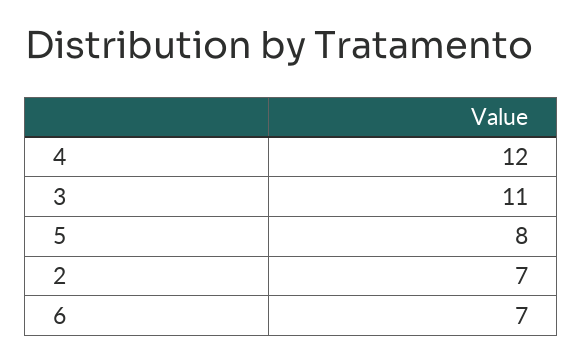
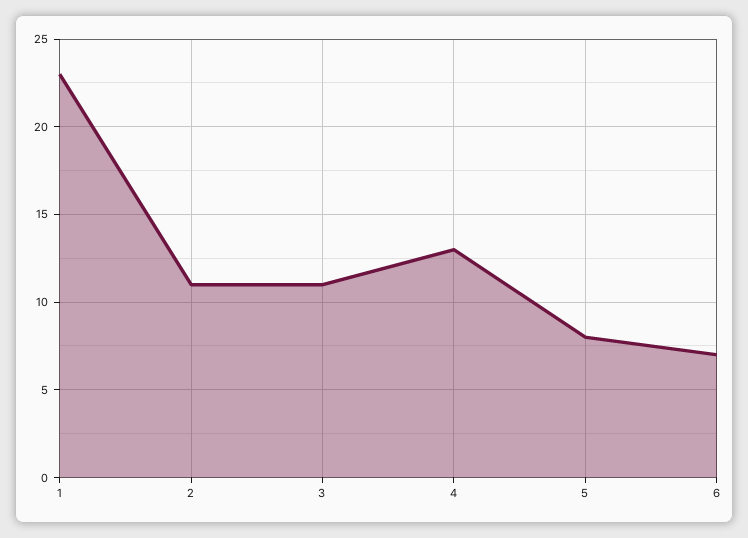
4: 12 -> 13
2: 7 -> 11
1: none -> 23

